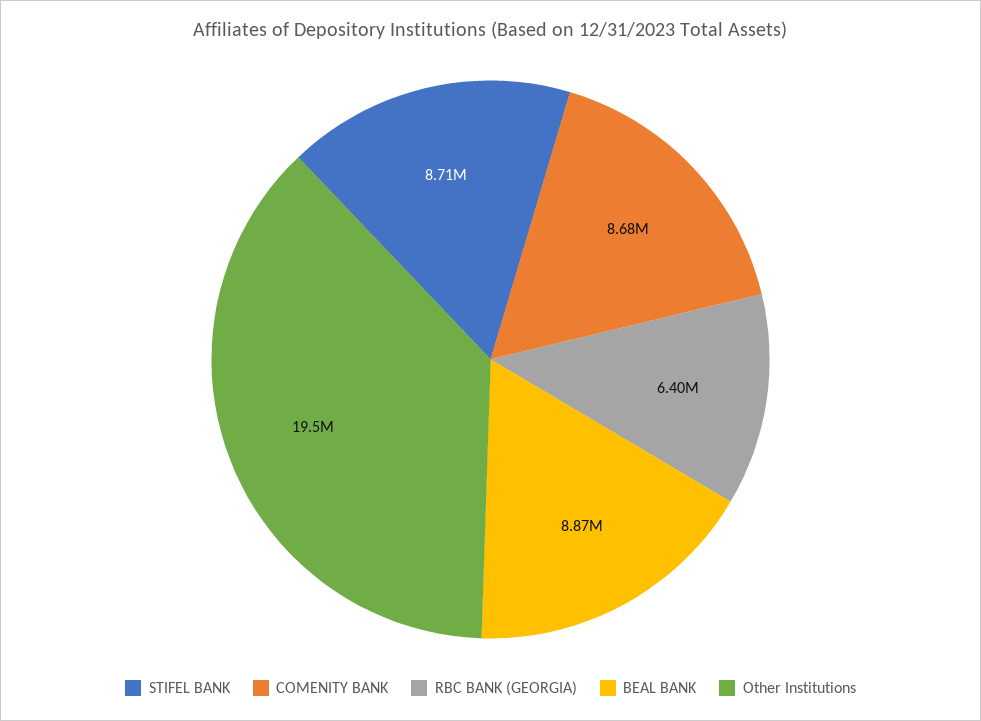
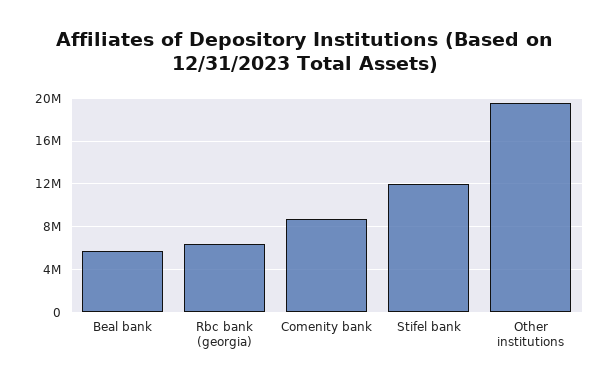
STIFEL BANK: 8710000 -> 12000000
BEAL BANK: 8870000 -> 6000000

